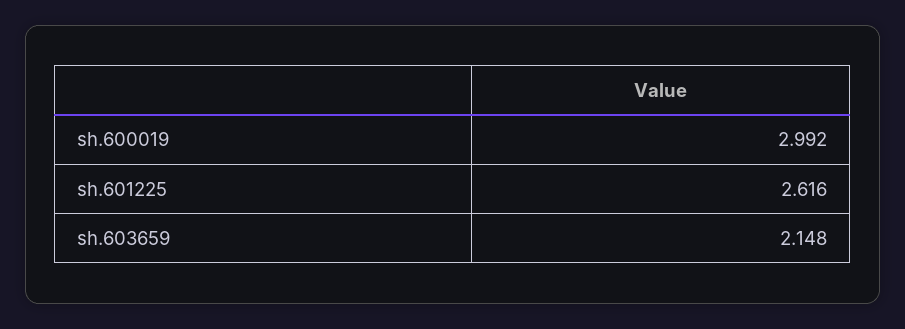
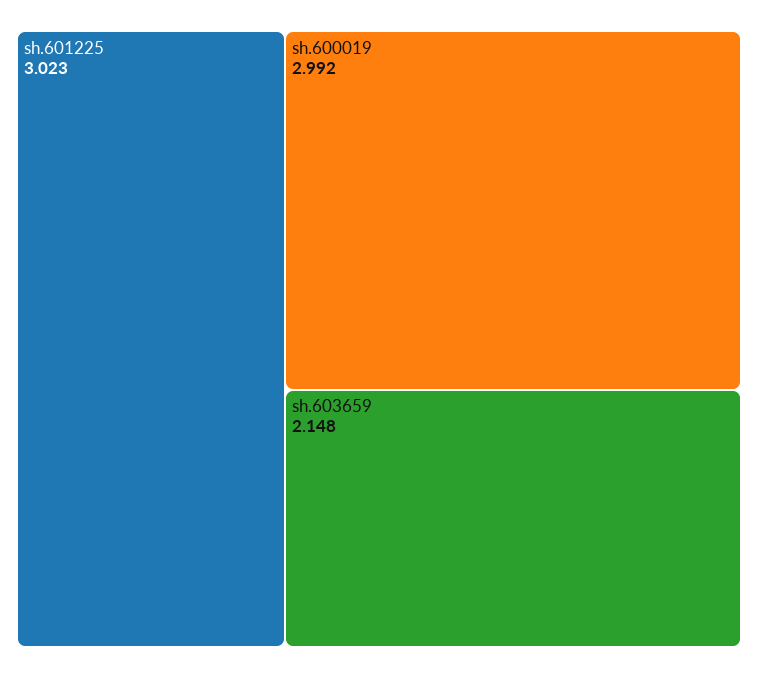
sh.601225: 2.616 -> 3.023

